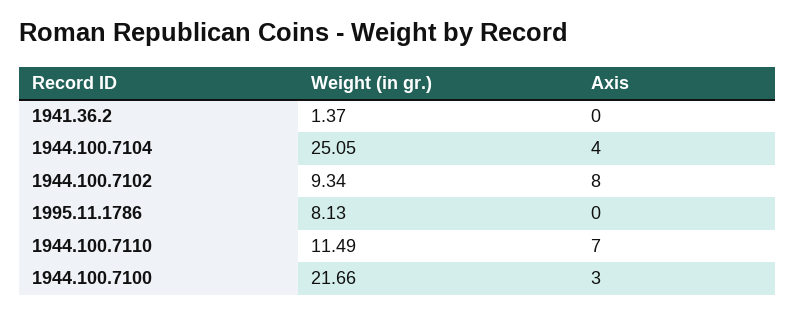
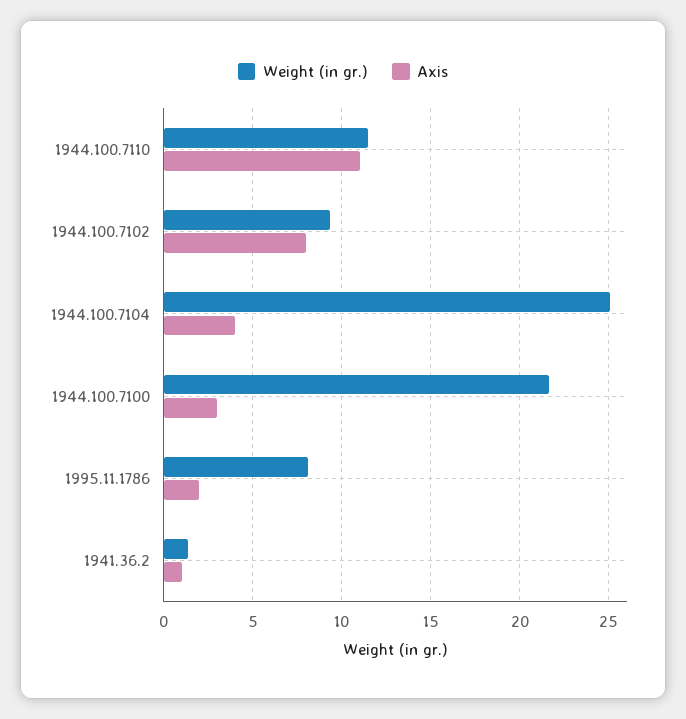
Axis, 1941.36.2: 0 -> 1
Axis, 1995.11.1786: 0 -> 2
Axis, 1944.100.7110: 7 -> 11

